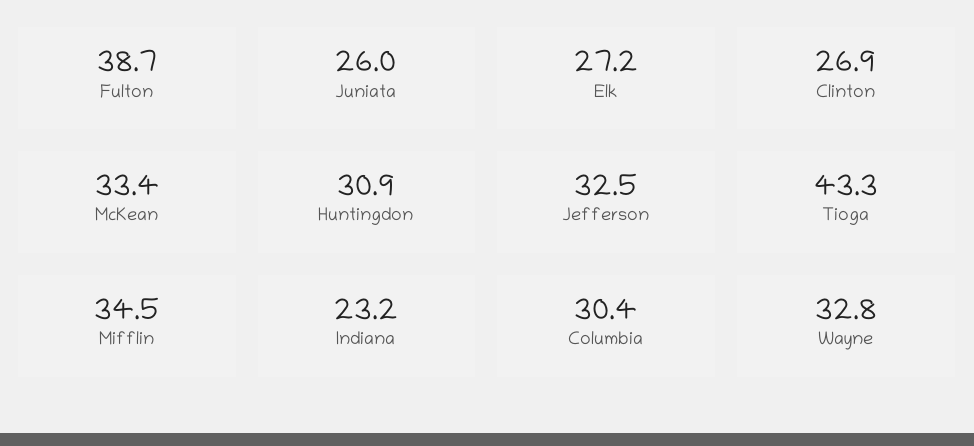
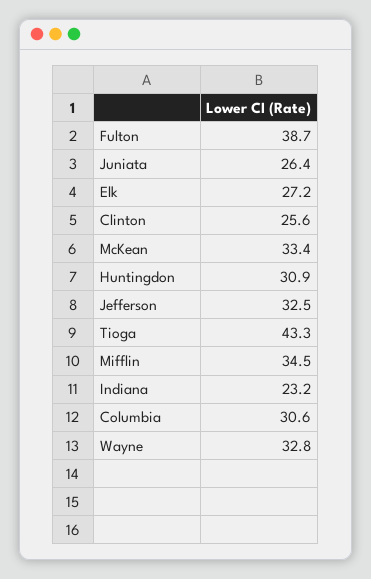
Juniata: 26 -> 26.4
Clinton: 26.9 -> 25.6
Columbia: 30.4 -> 30.6

